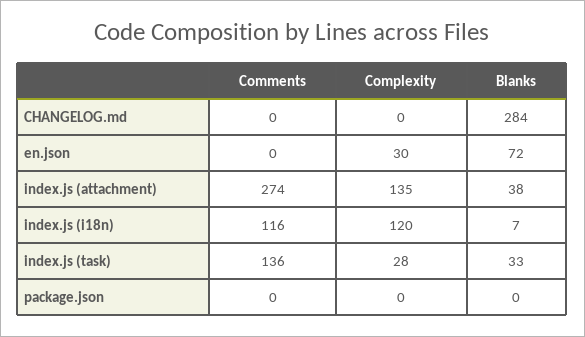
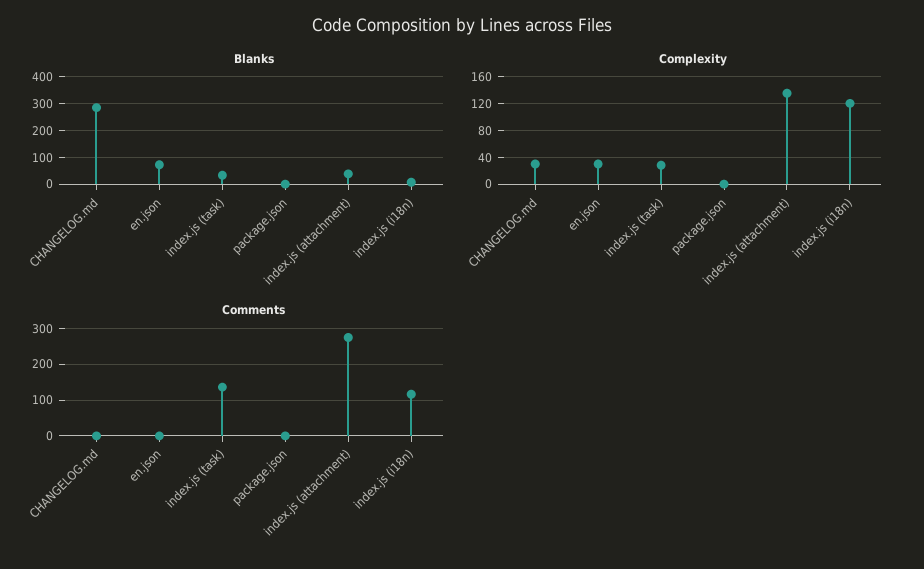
Complexity, CHANGELOG.md: 0 -> 30

